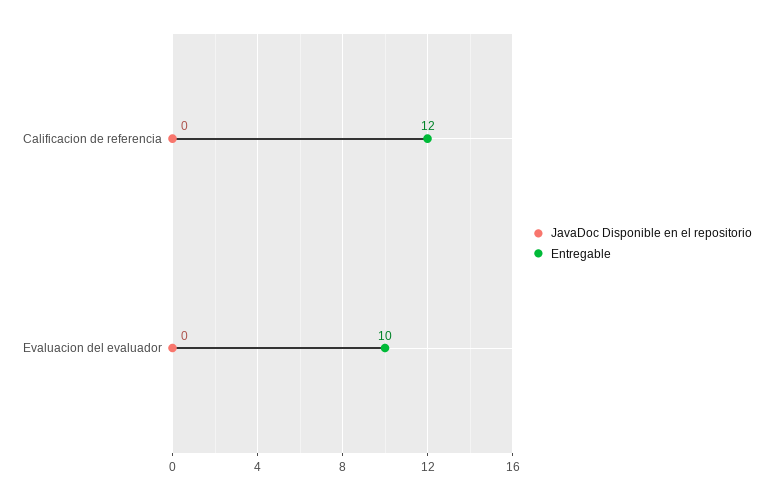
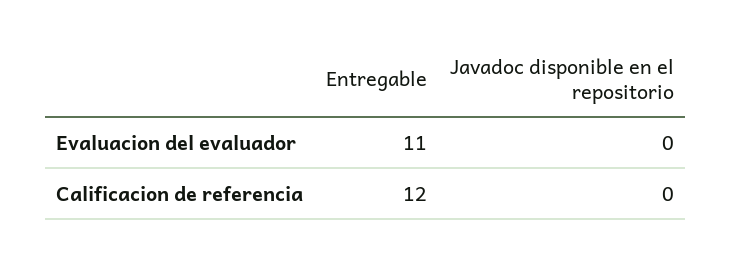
Entregable, Evaluacion del evaluador: 10 -> 11

